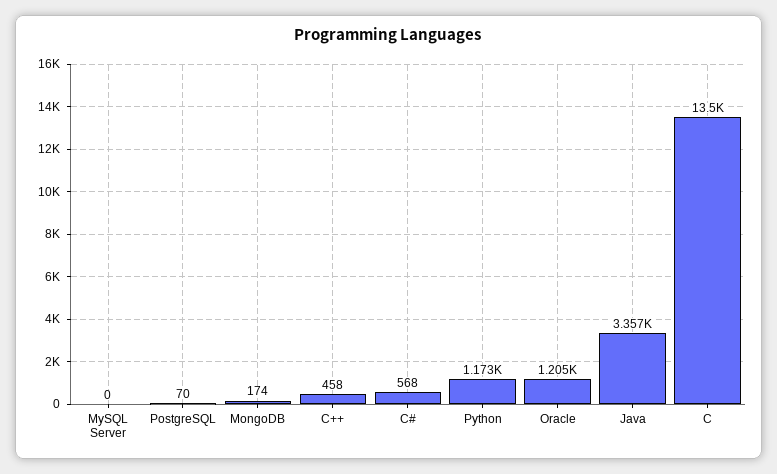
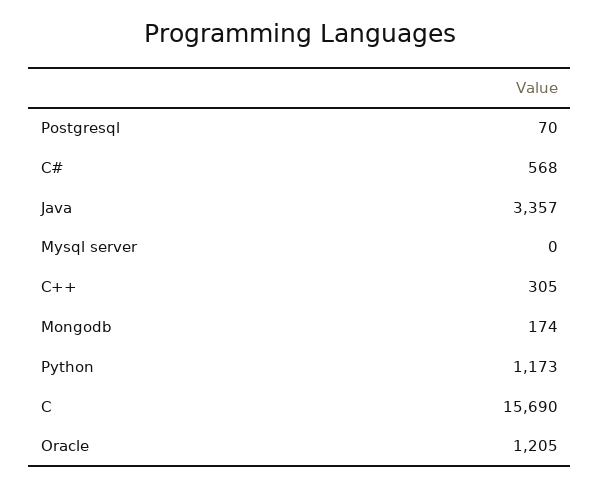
C++: 458 -> 305
C: 13500 -> 15690

